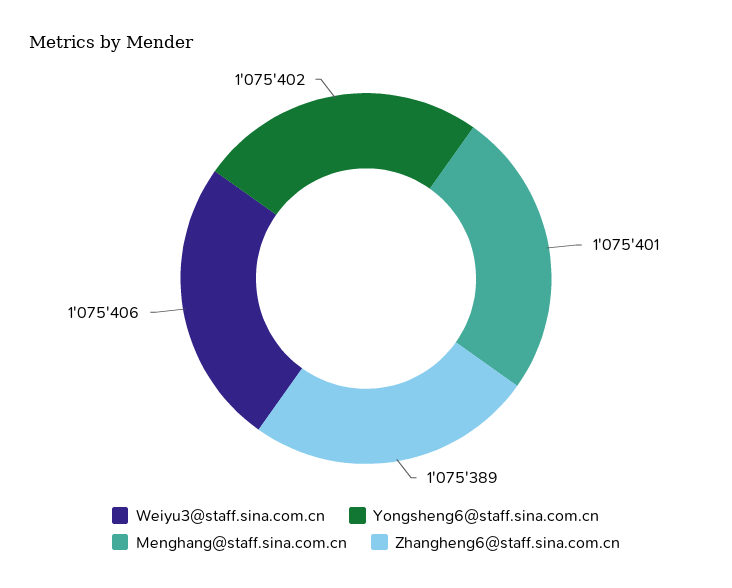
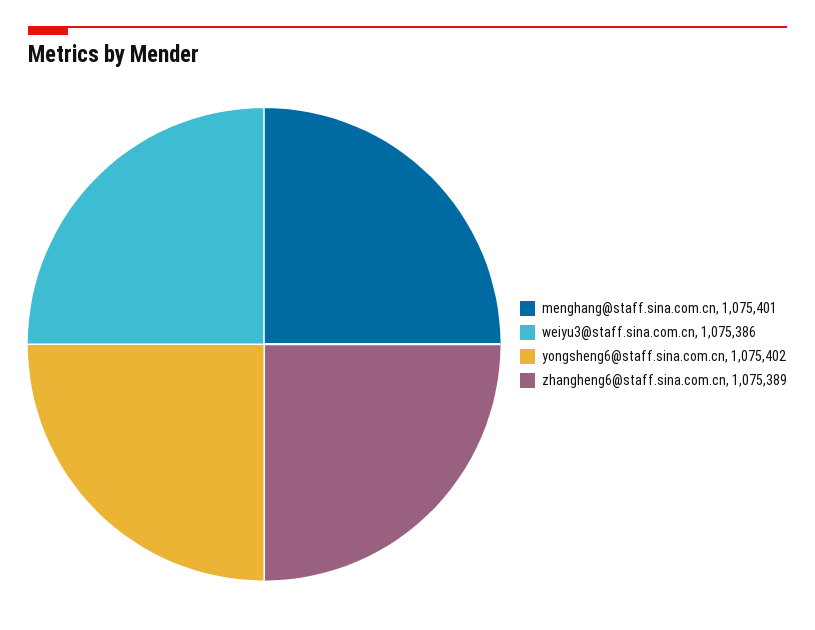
Weiyu3@staff.sina.com.cn: 1075406 -> 1075386

